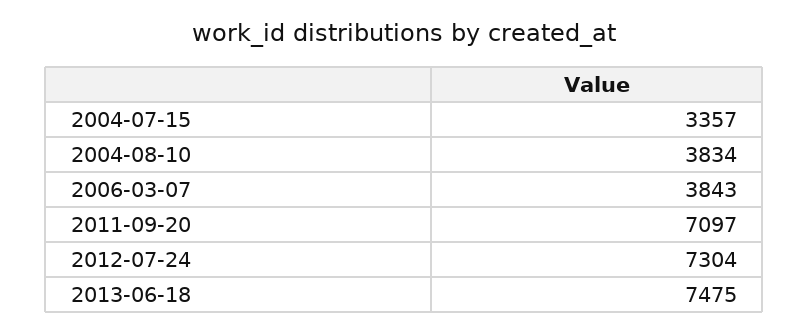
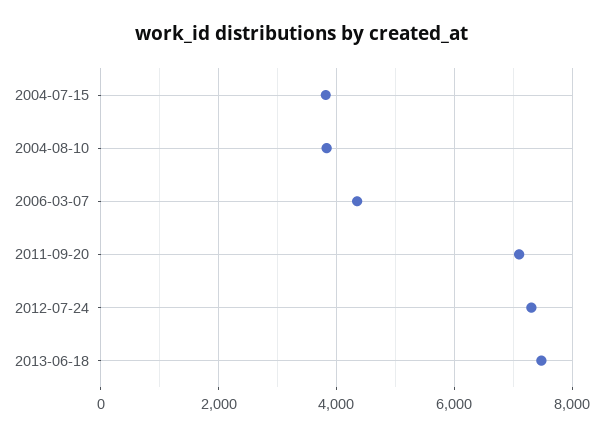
2004-07-15: 3357 -> 3800
2006-03-07: 3843 -> 4400

